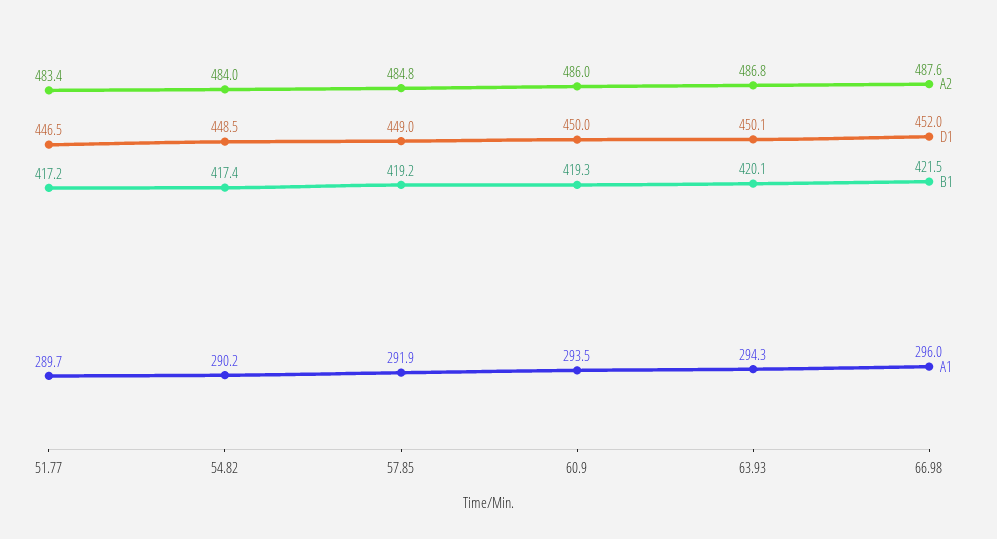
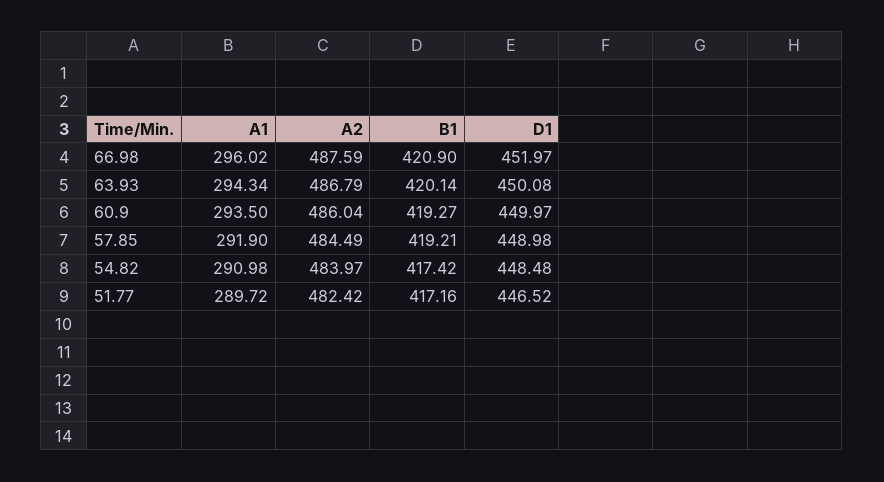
A2, 51.77: 483.4 -> 482.42
A1, 54.82: 290.2 -> 290.98
A2, 57.85: 484.8 -> 484.49
B1, 66.98: 421.5 -> 420.9

